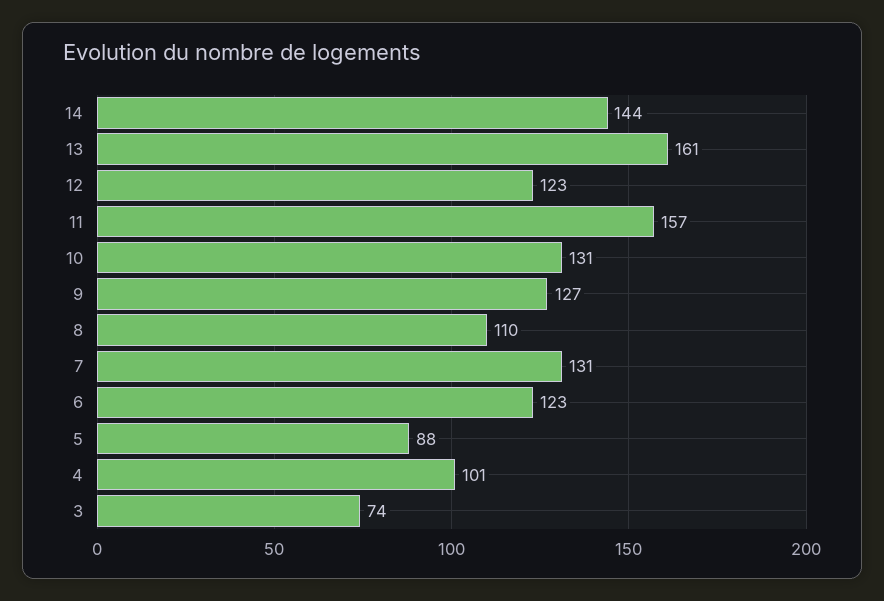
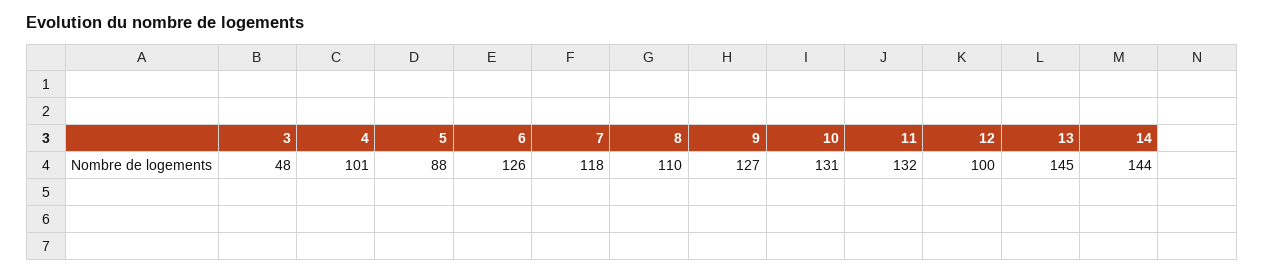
13: 161 -> 145
12: 123 -> 100
11: 157 -> 132
7: 131 -> 118
6: 123 -> 126
3: 74 -> 48

